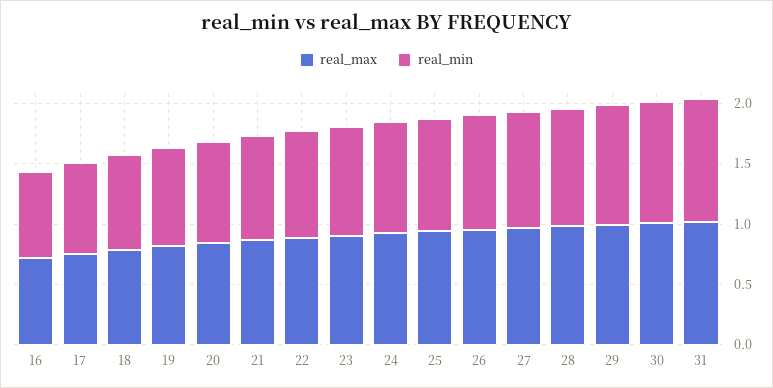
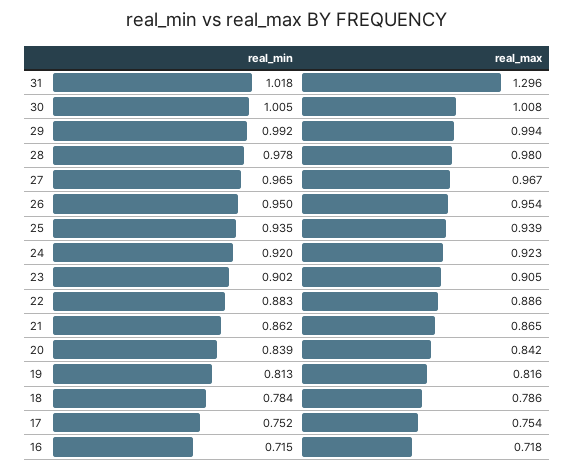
real_max, 31: 1 -> 1.296

